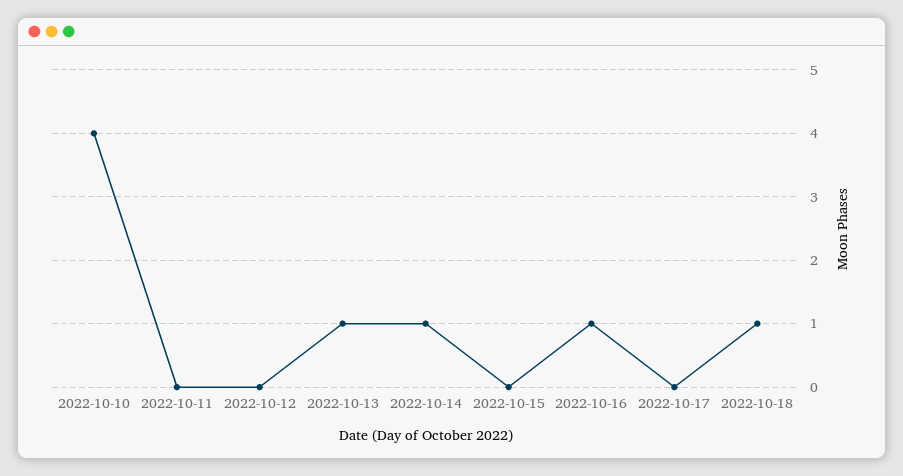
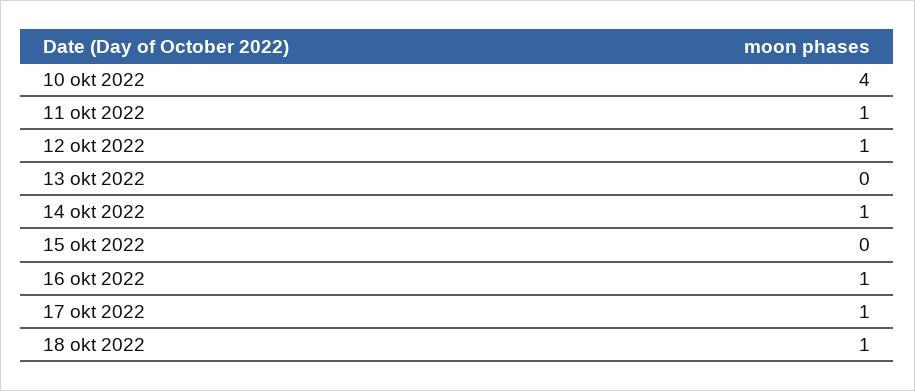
2022-10-11: 0 -> 1
2022-10-12: 0 -> 1
2022-10-13: 1 -> 0
2022-10-17: 0 -> 1

